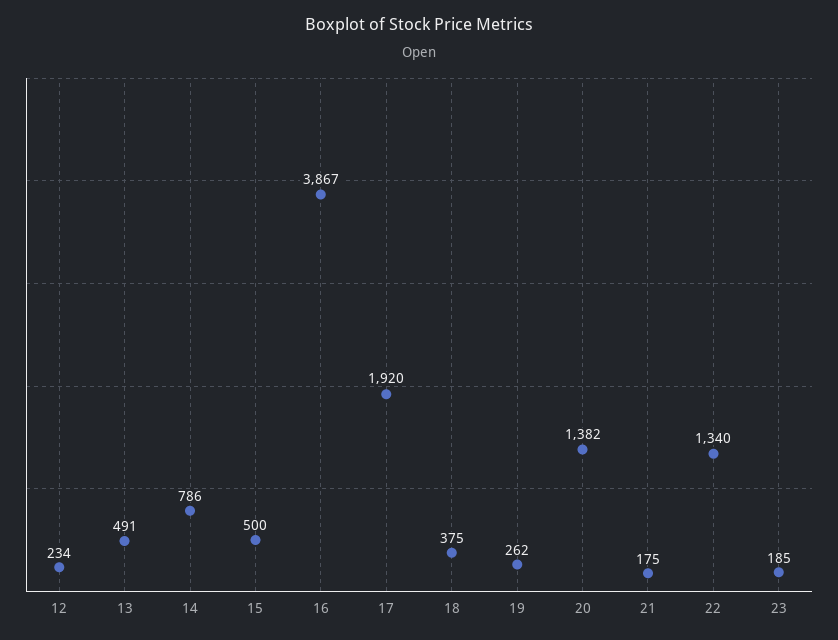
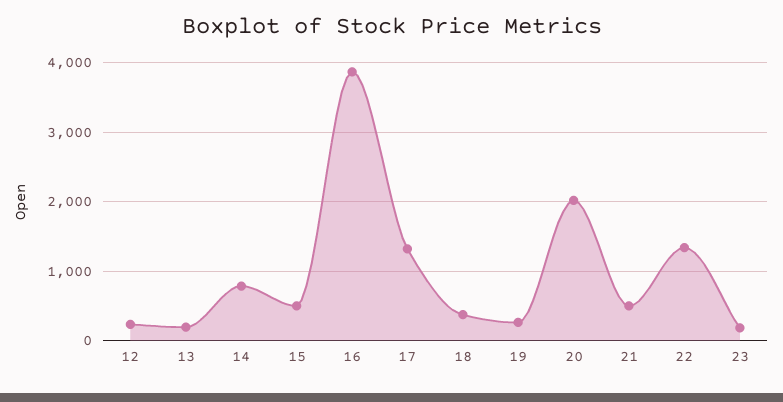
13: 491 -> 200
17: 1920 -> 1300
20: 1382 -> 2000
21: 175 -> 500

